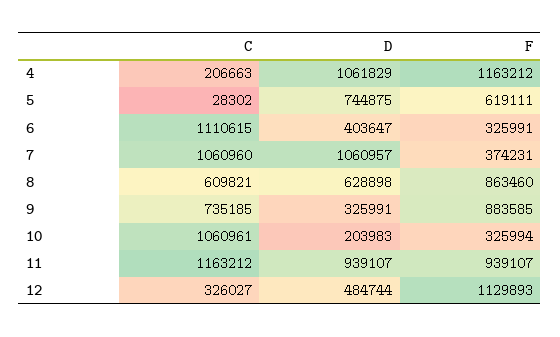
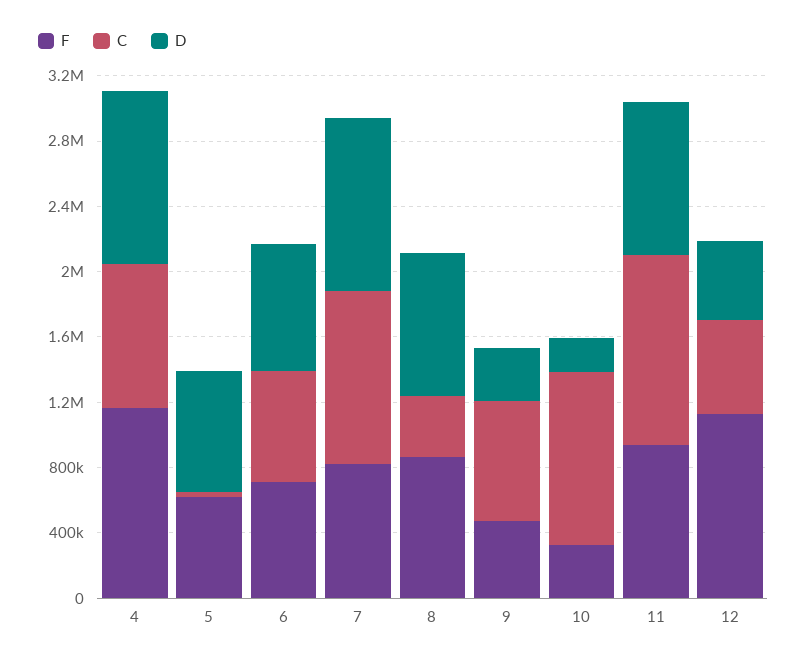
C, 4: 206663 -> 900000
C, 6: 1110615 -> 700000
D, 6: 403647 -> 800000
F, 6: 325991 -> 700000
F, 7: 374231 -> 800000
C, 8: 609821 -> 400000
D, 8: 628898 -> 900000
F, 9: 883585 -> 500000
C, 12: 326027 -> 600000

